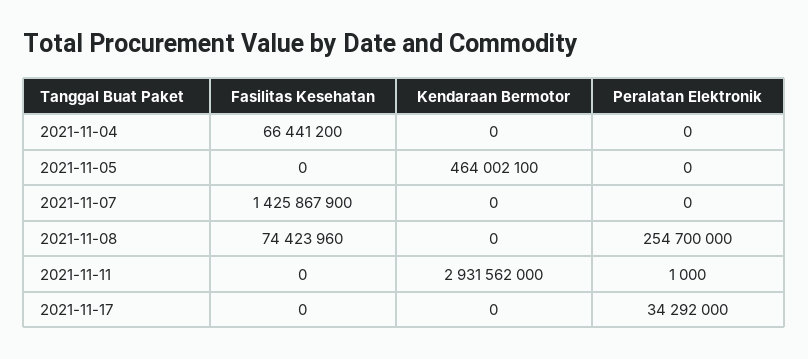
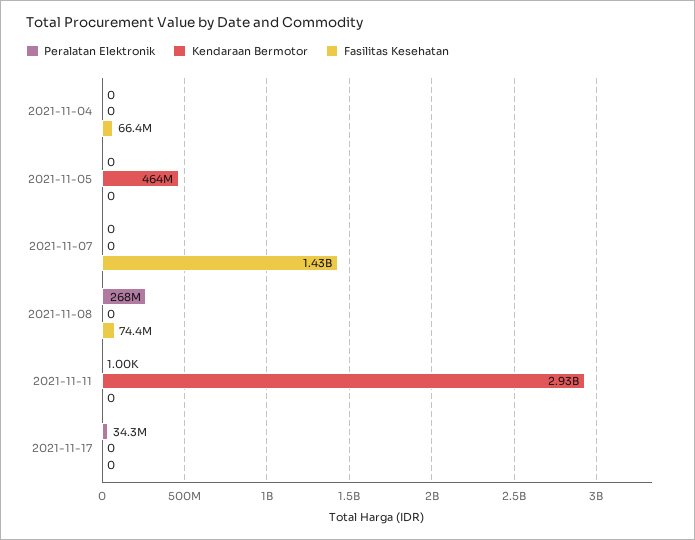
Peralatan Elektronik, 2021-11-08: 254700000 -> 268000000

